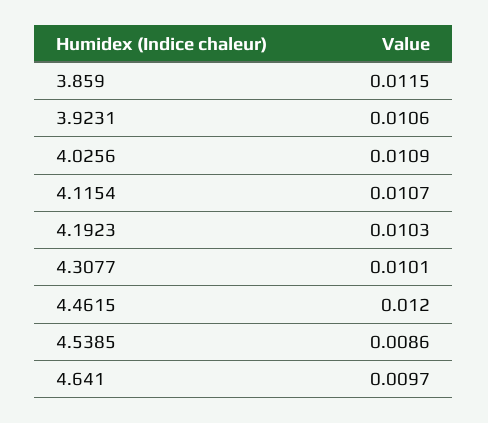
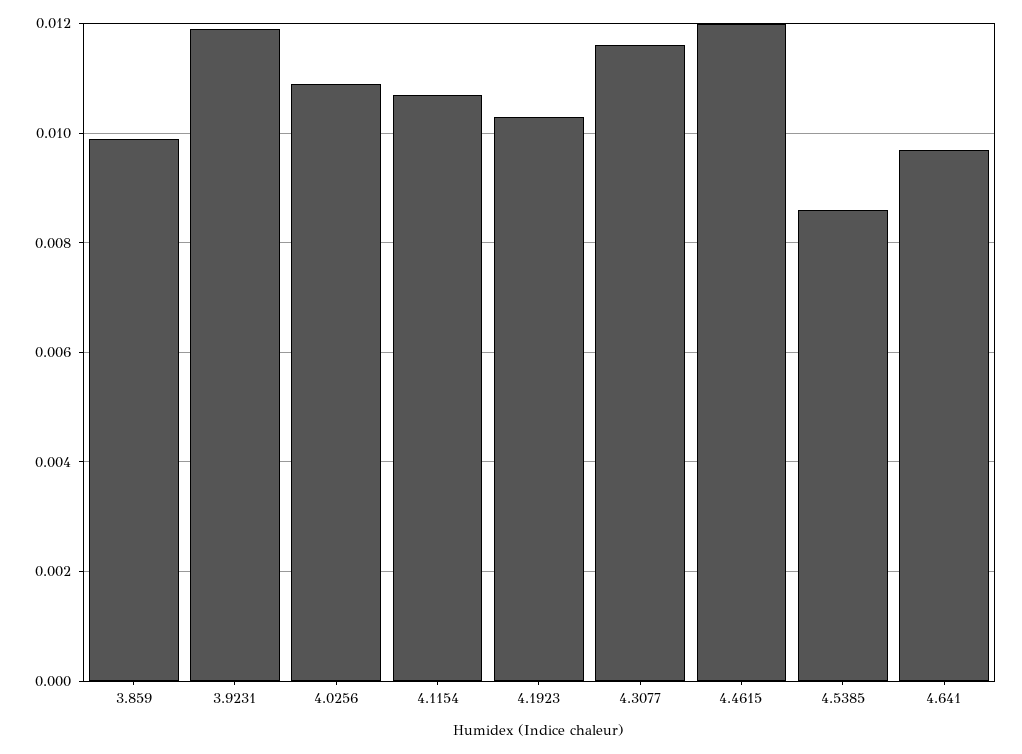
3.859: 0.0115 -> 0.01
3.9231: 0.0106 -> 0.012
4.3077: 0.0101 -> 0.0115

